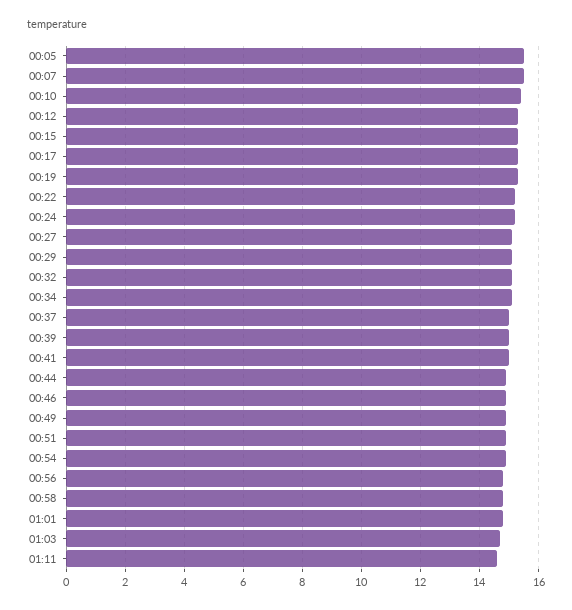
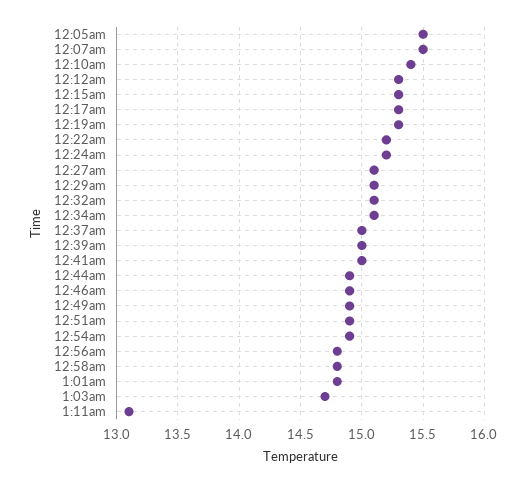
01:11: 14.5 -> 13.1

